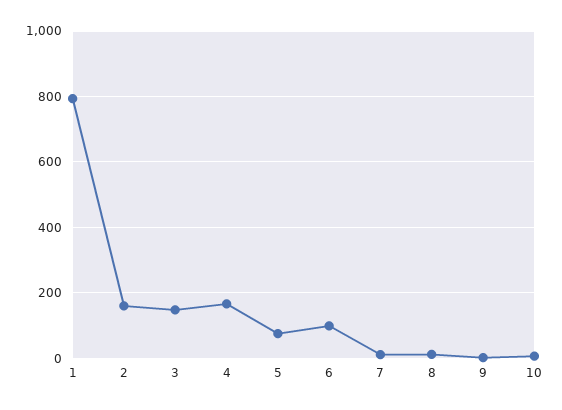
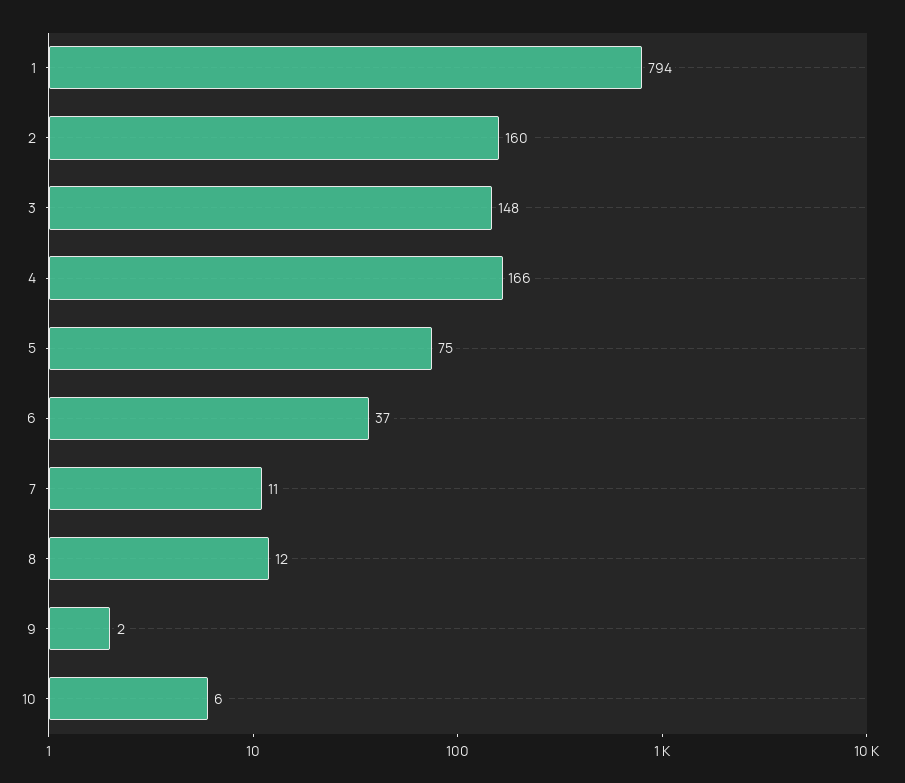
6: 100 -> 37

